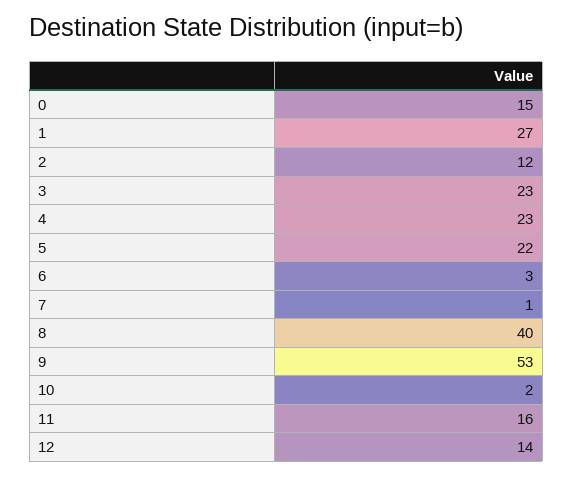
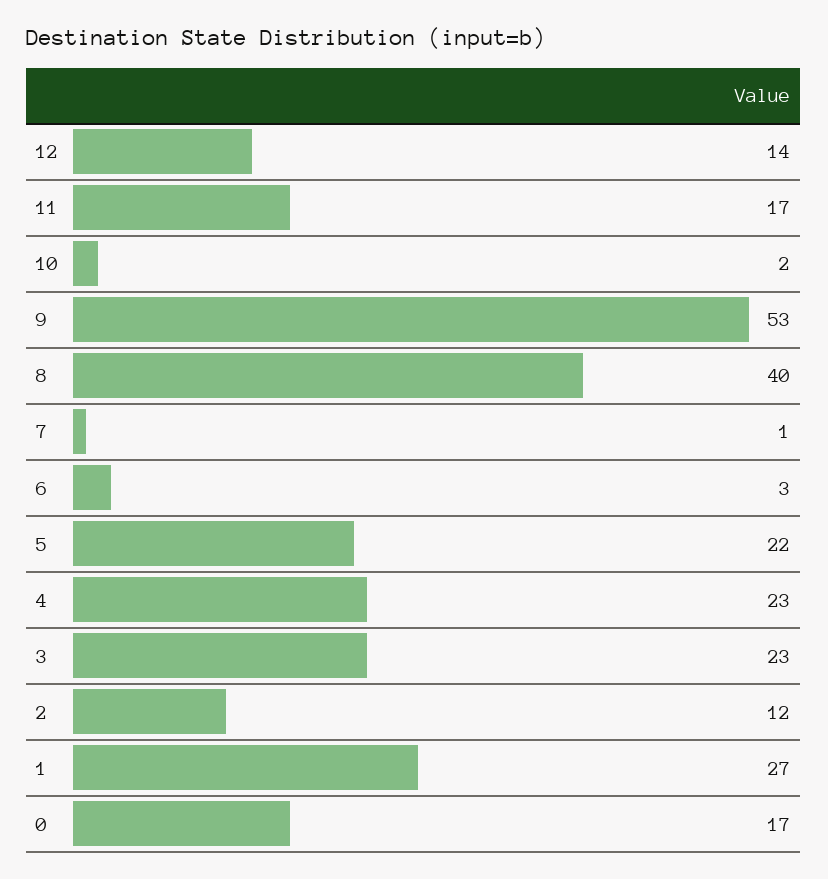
0: 15 -> 17
11: 16 -> 17

